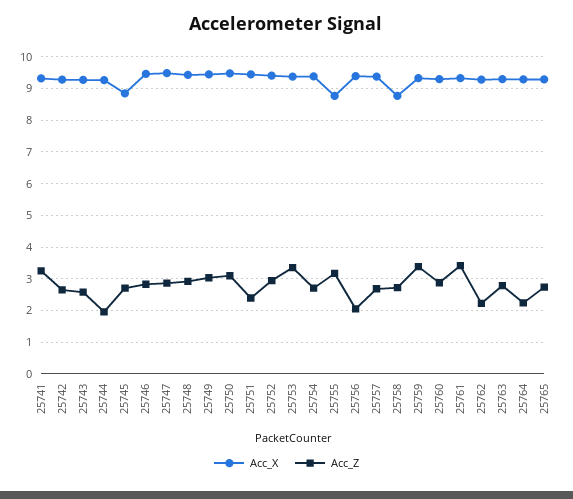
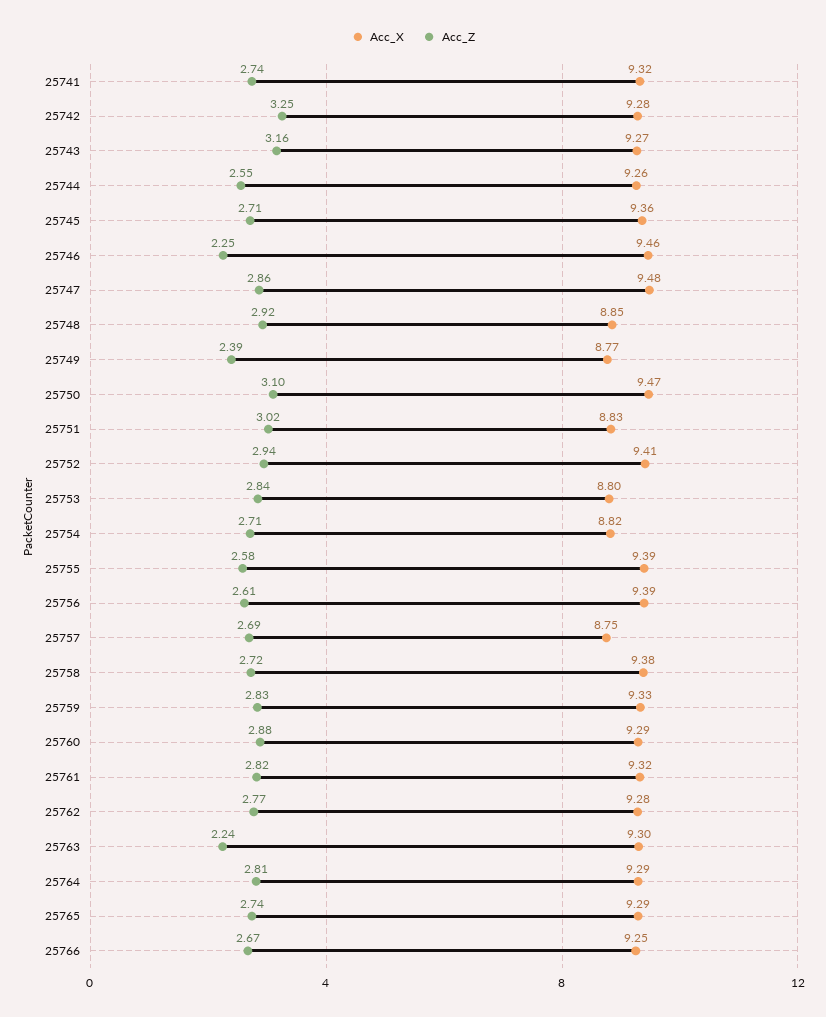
Acc_Z, 25741: 3.2 -> 2.74
Acc_Z, 25742: 2.6 -> 3.25
Acc_Z, 25743: 2.6 -> 3.16
Acc_Z, 25744: 2 -> 2.55
Acc_X, 25745: 8.8 -> 9.36
Acc_Z, 25746: 2.8 -> 2.25
Acc_X, 25748: 9.4 -> 8.85
Acc_X, 25749: 9.4 -> 8.77
Acc_Z, 25749: 3 -> 2.39
Acc_X, 25751: 9.4 -> 8.83
Acc_Z, 25751: 2.4 -> 3.02
Acc_X, 25753: 9.4 -> 8.8
Acc_Z, 25753: 3.4 -> 2.84
Acc_X, 25754: 9.4 -> 8.82
Acc_X, 25755: 8.8 -> 9.39
Acc_Z, 25755: 3.2 -> 2.58
Acc_Z, 25756: 2 -> 2.61
Acc_X, 25757: 9.4 -> 8.75
Acc_X, 25758: 8.8 -> 9.38
Acc_Z, 25759: 3.4 -> 2.83
Acc_Z, 25761: 3.4 -> 2.82
Acc_Z, 25762: 2.2 -> 2.77
Acc_Z, 25763: 2.8 -> 2.24
Acc_Z, 25764: 2.2 -> 2.81
Acc_X, 25766: none -> 9.25
Acc_Z, 25766: none -> 2.67

